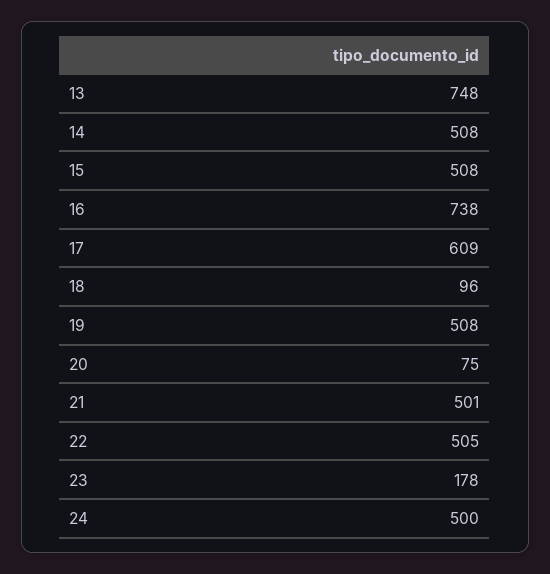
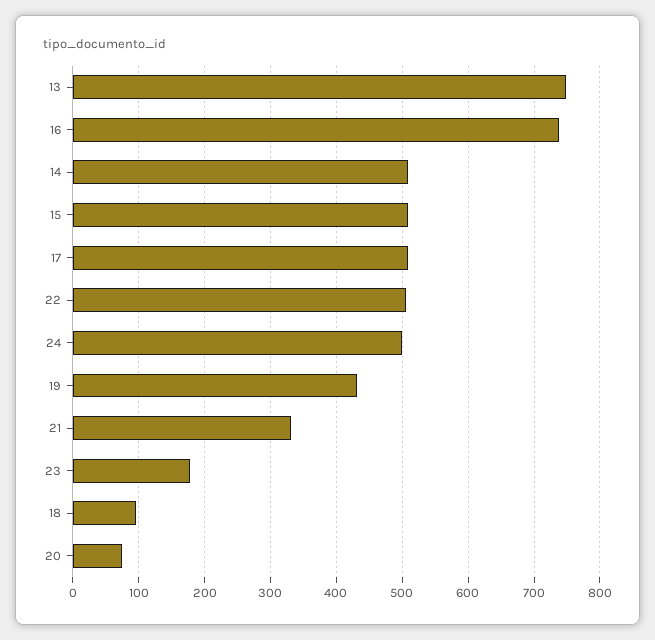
17: 609 -> 510
19: 508 -> 430
21: 501 -> 330

